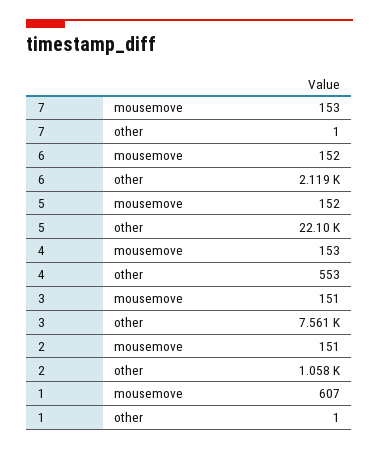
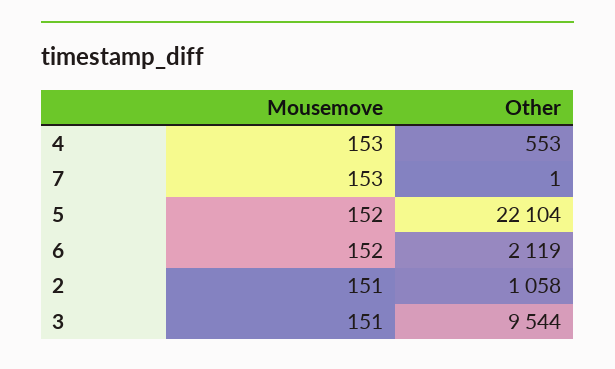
3, other: 7561 -> 9544
1, mousemove: 607 -> none
1, other: 1 -> none

